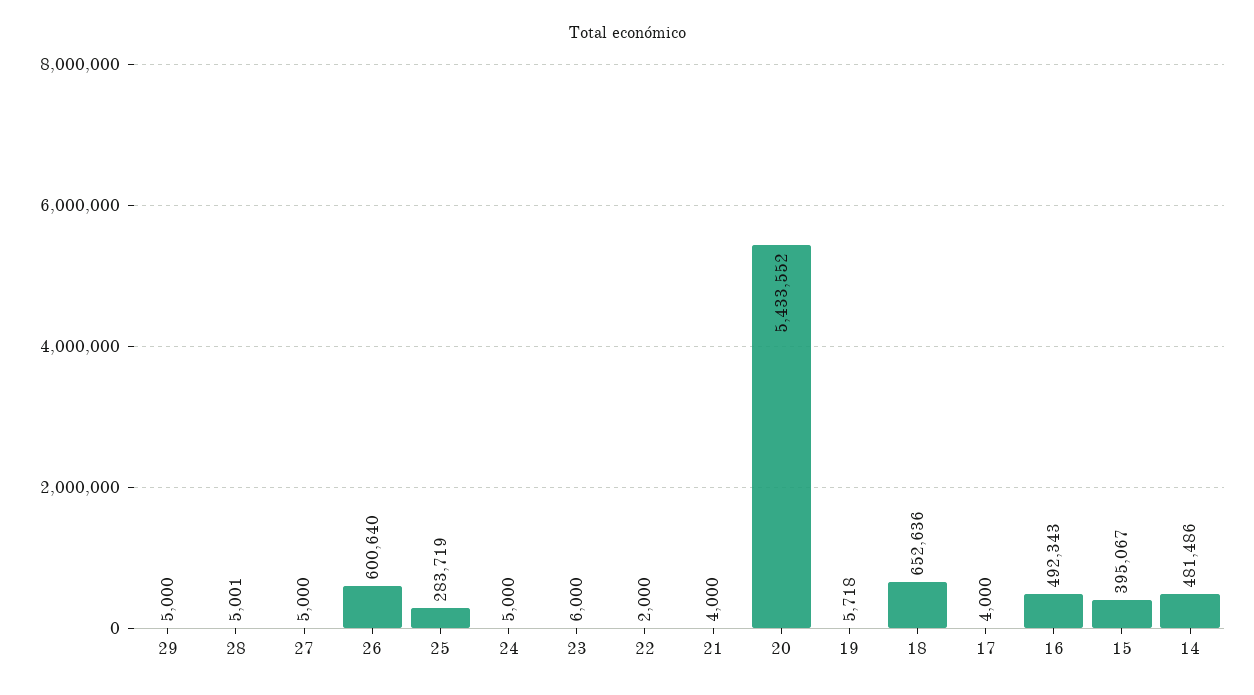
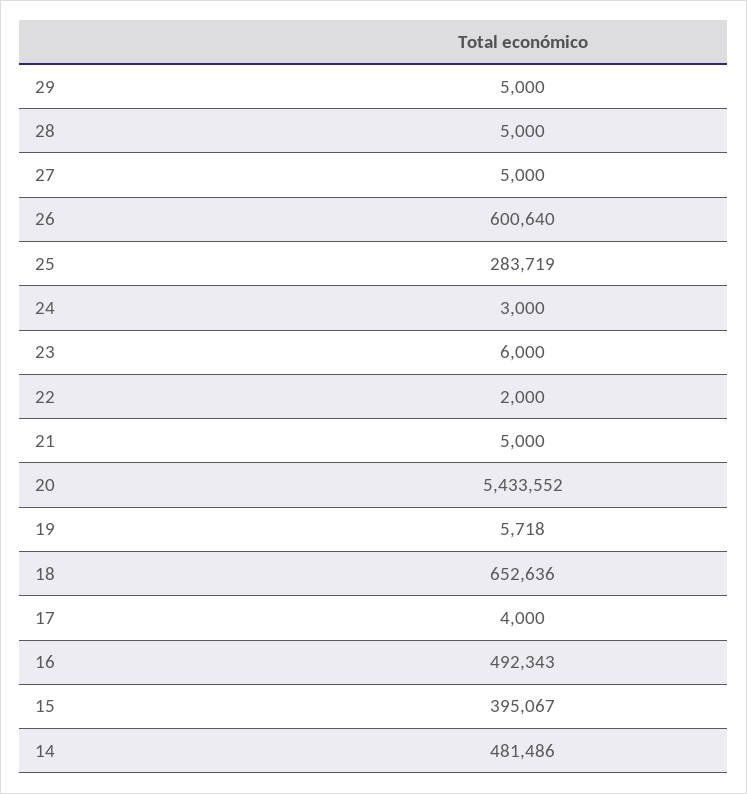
28: 5001 -> 5000
24: 5000 -> 3000
21: 4000 -> 5000

